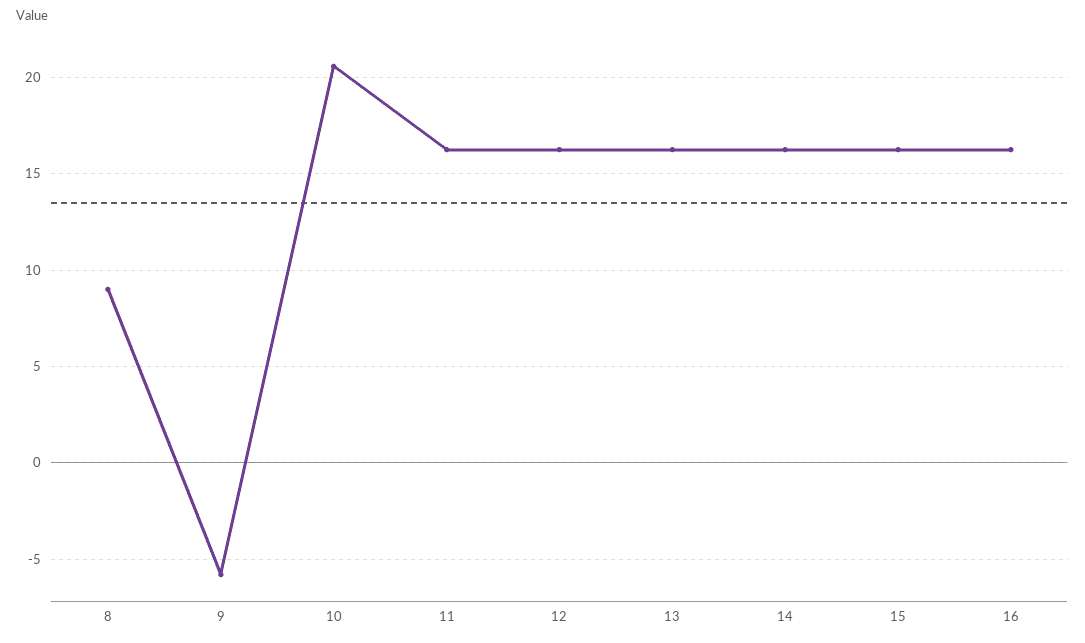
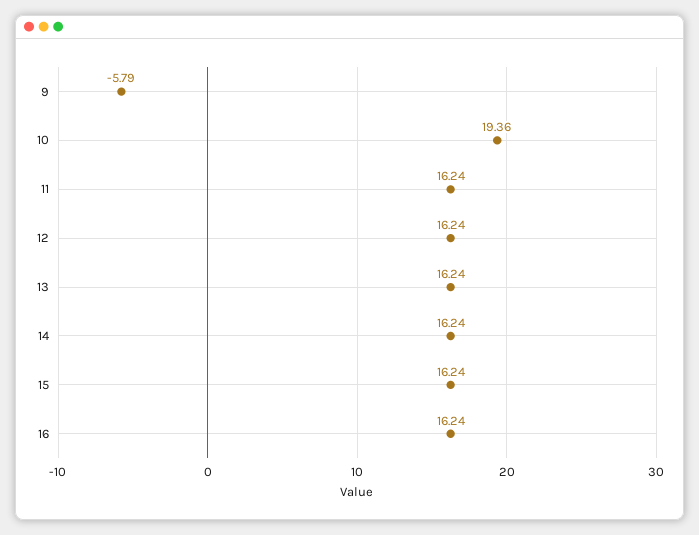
8: 9 -> none
10: 20.5 -> 19.36

